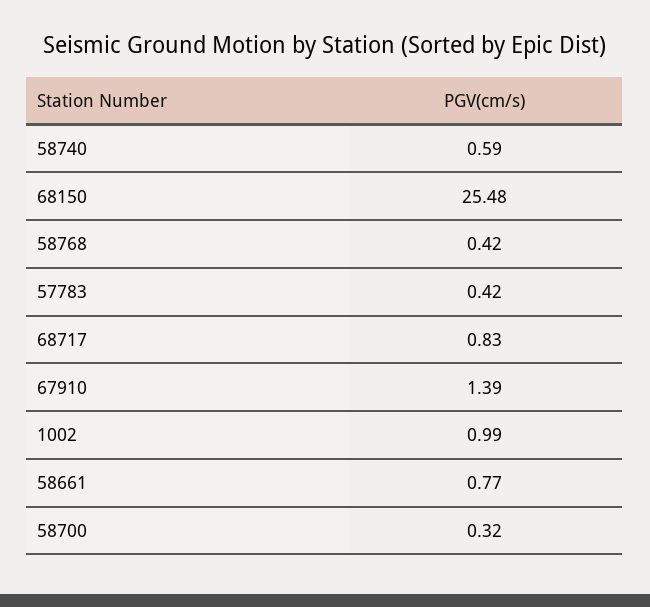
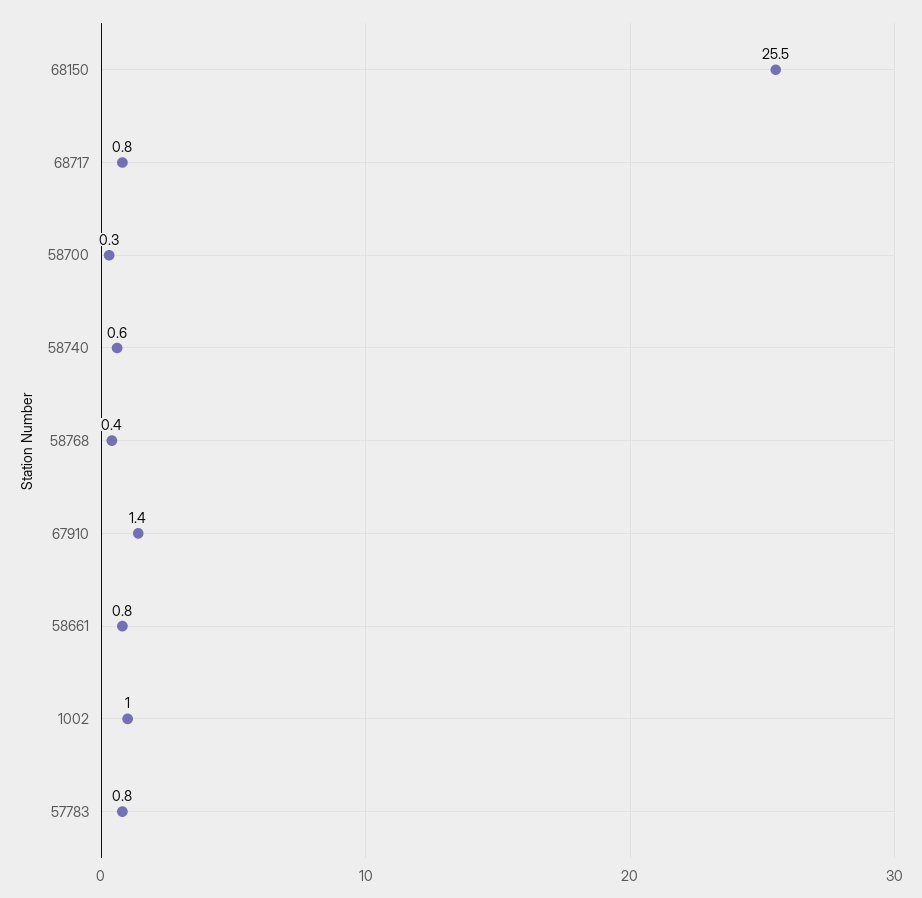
57783: 0.42 -> 0.8

